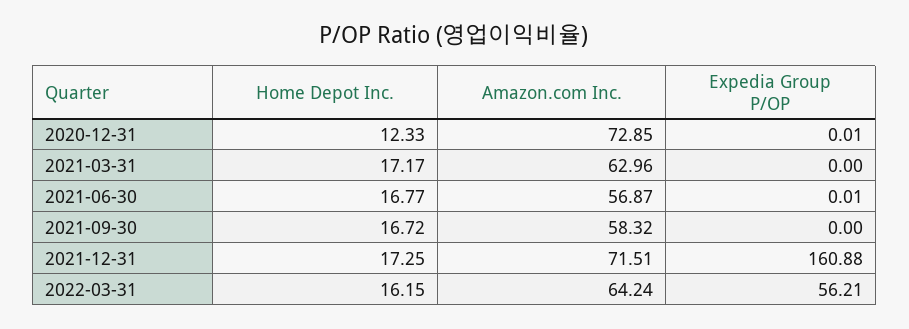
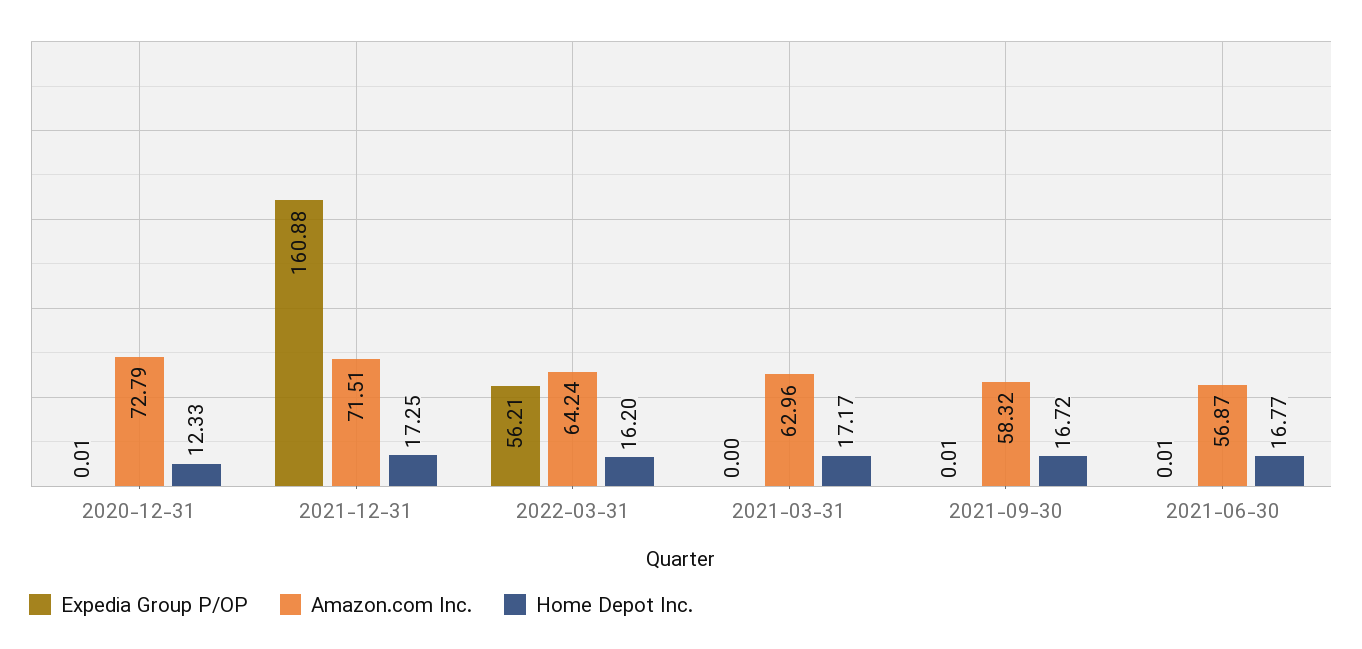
Amazon.com Inc., 2020-12-31: 72.85 -> 72.79
Expedia Group P/OP, 2021-09-30: 0 -> 0.01
Home Depot Inc., 2022-03-31: 16.15 -> 16.2

